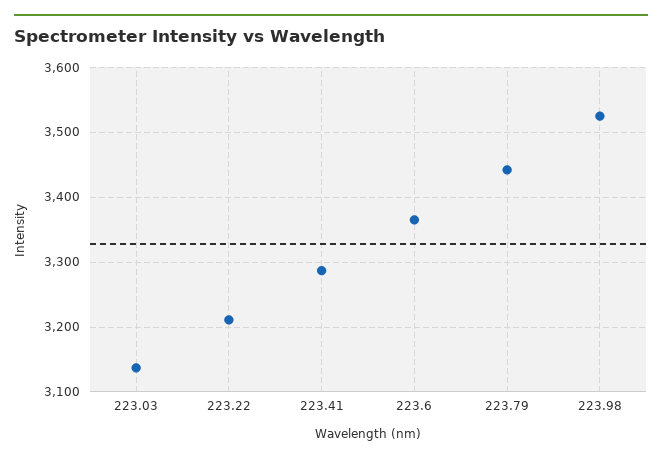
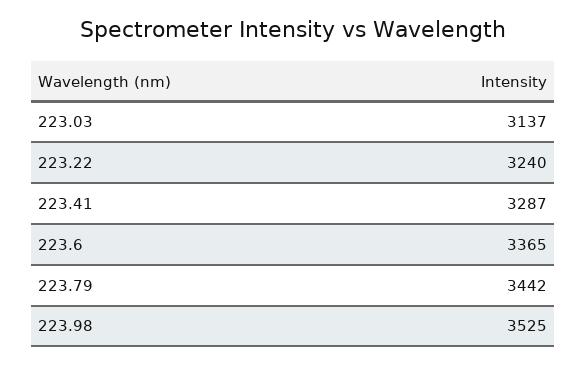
223.22: 3210 -> 3240

